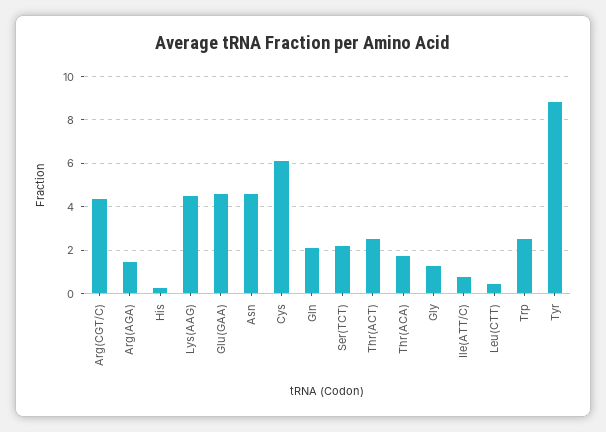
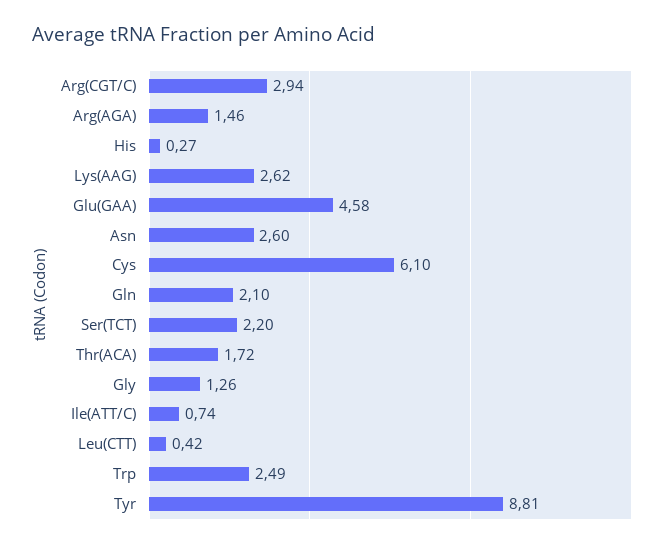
Arg(CGT/C): 4.5 -> 2.94
Lys(AAG): 4.5 -> 2.62
Asn: 4.5 -> 2.6
Thr(ACT): 2.5 -> none

